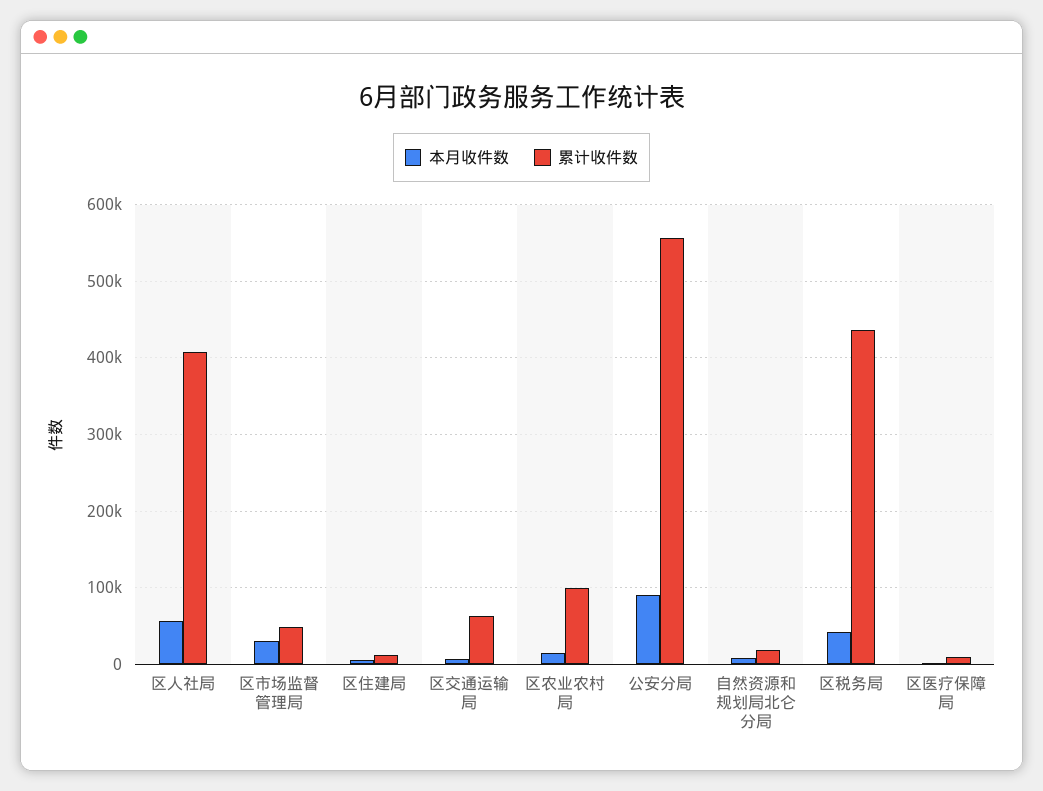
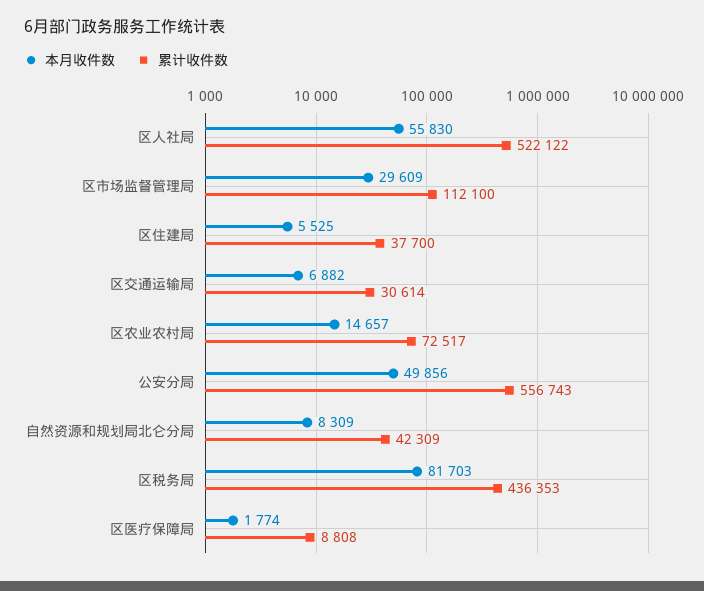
累计收件数, 区人社局: 410000 -> 522122
累计收件数, 区市场监督管理局: 50000 -> 112100
累计收件数, 区住建局: 10000 -> 37700
累计收件数, 区交通运输局: 60000 -> 30614
累计收件数, 区农业农村局: 100000 -> 72517
本月收件数, 公安分局: 90000 -> 49856
累计收件数, 自然资源和规划局北仑分局: 20000 -> 42309
本月收件数, 区税务局: 40000 -> 81703

